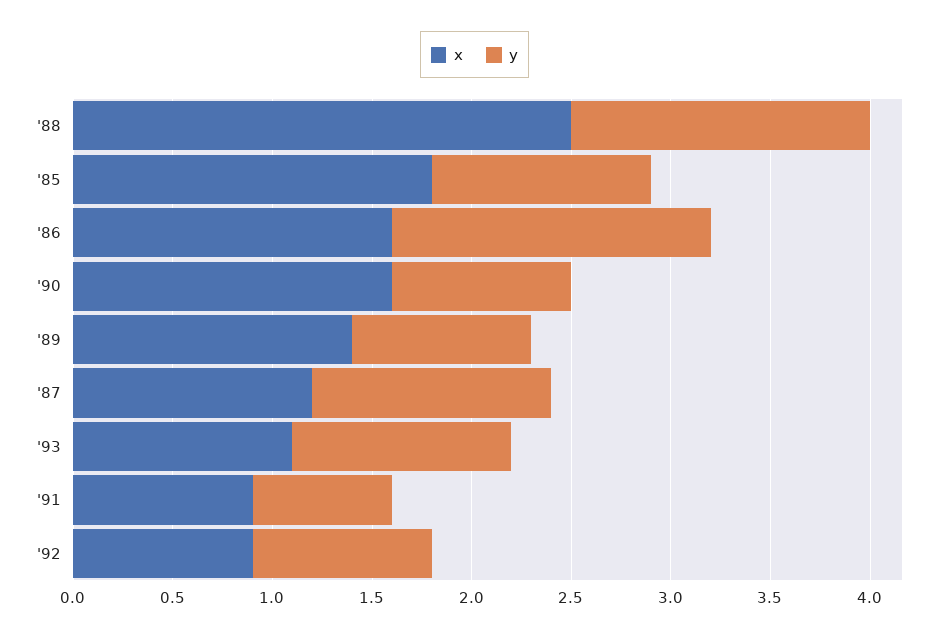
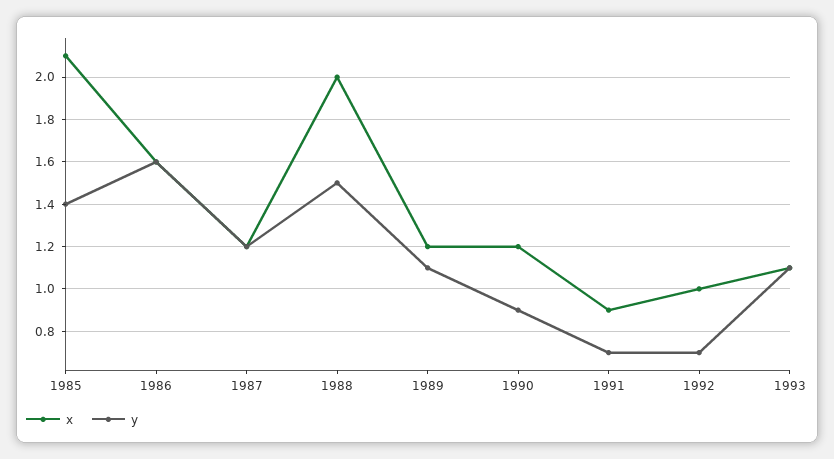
x, '88: 2.5 -> 2
x, '85: 1.8 -> 2.1
y, '85: 1.1 -> 1.4
x, '90: 1.6 -> 1.2
x, '89: 1.4 -> 1.2
y, '89: 0.9 -> 1.1
x, '92: 0.9 -> 1
y, '92: 0.9 -> 0.7

